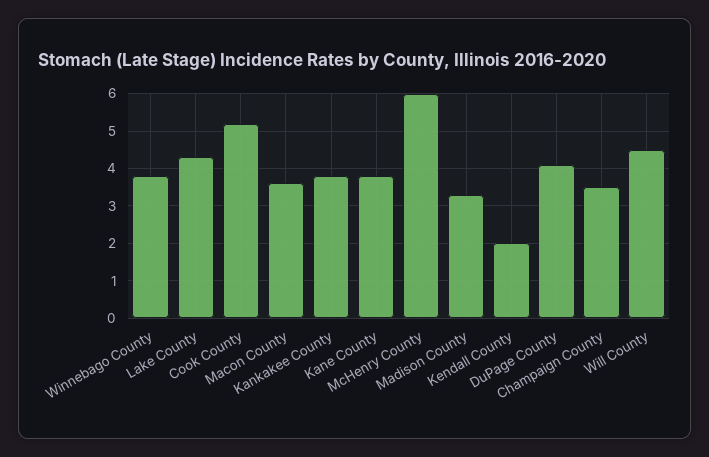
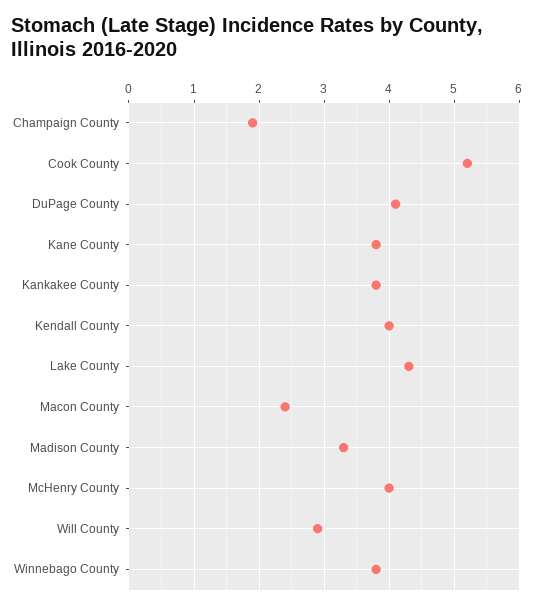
Macon County: 3.5 -> 2.4
McHenry County: 6 -> 4
Kendall County: 2 -> 4
Champaign County: 3.5 -> 1.9
Will County: 4.5 -> 2.9

